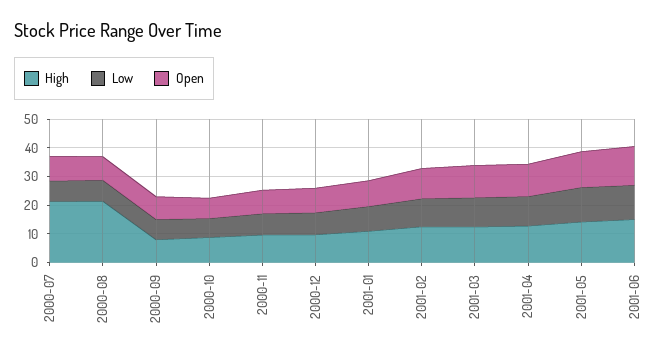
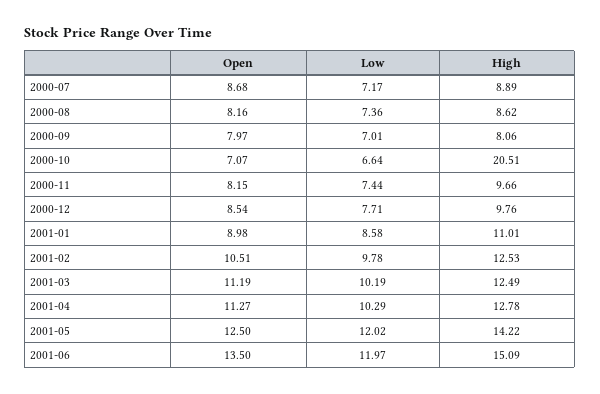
High, 2000-07: 20 -> 8.89
High, 2000-08: 20 -> 8.62
High, 2000-10: 10 -> 20.51

